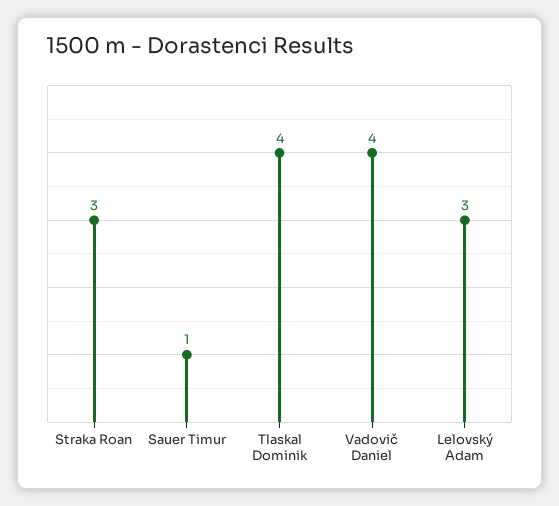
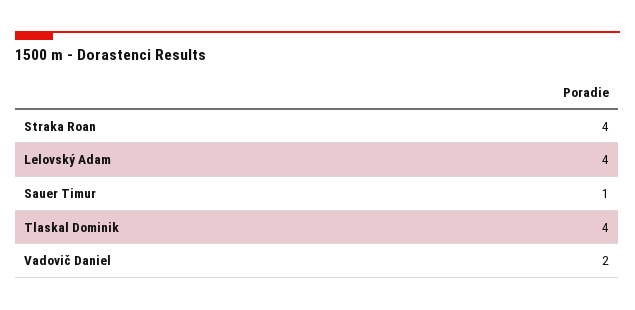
Straka Roan: 3 -> 4
Vadovič Daniel: 4 -> 2
Lelovský Adam: 3 -> 4

